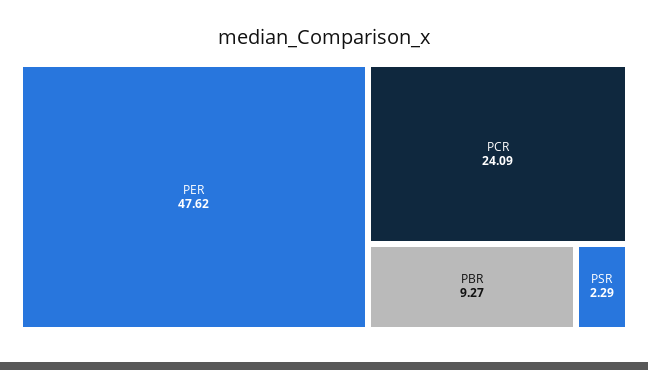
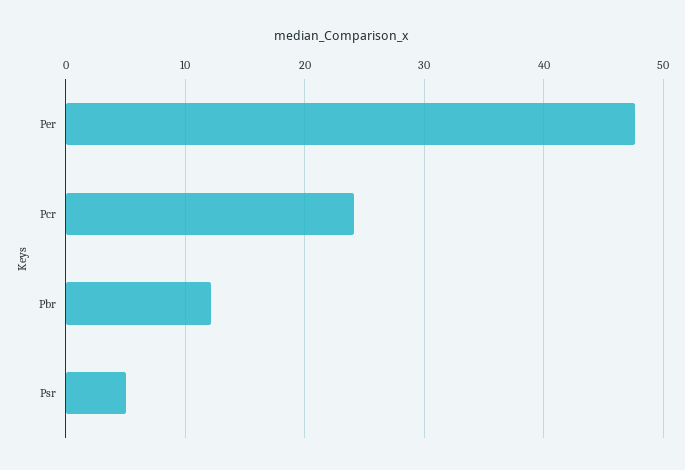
PBR: 9.27 -> 12
PSR: 2.29 -> 5

